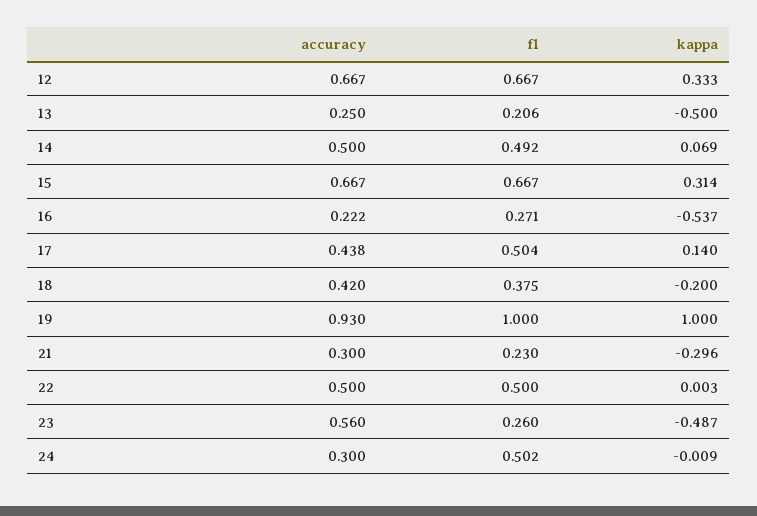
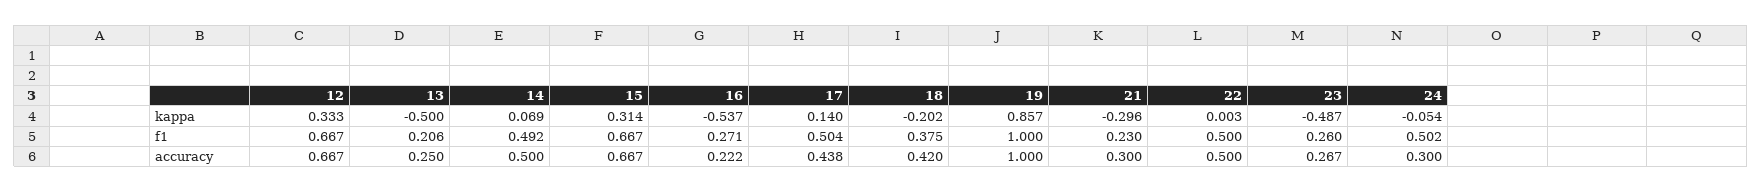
kappa, 18: -0.2 -> -0.202
accuracy, 19: 0.93 -> 1
kappa, 19: 1 -> 0.857
accuracy, 23: 0.56 -> 0.267
kappa, 24: -0.009 -> -0.054

